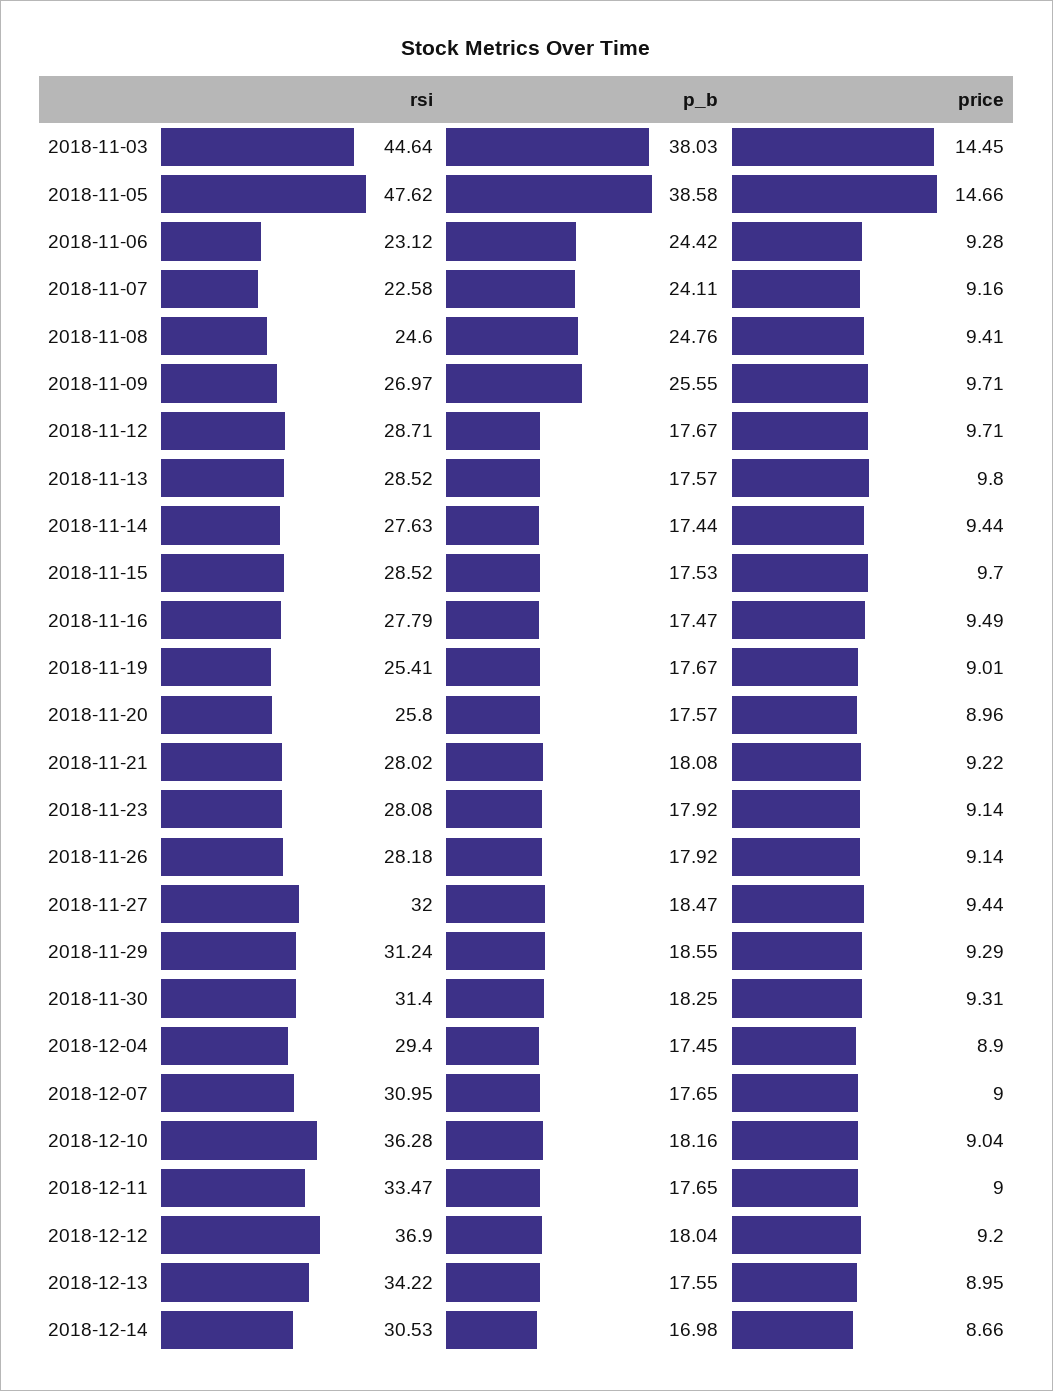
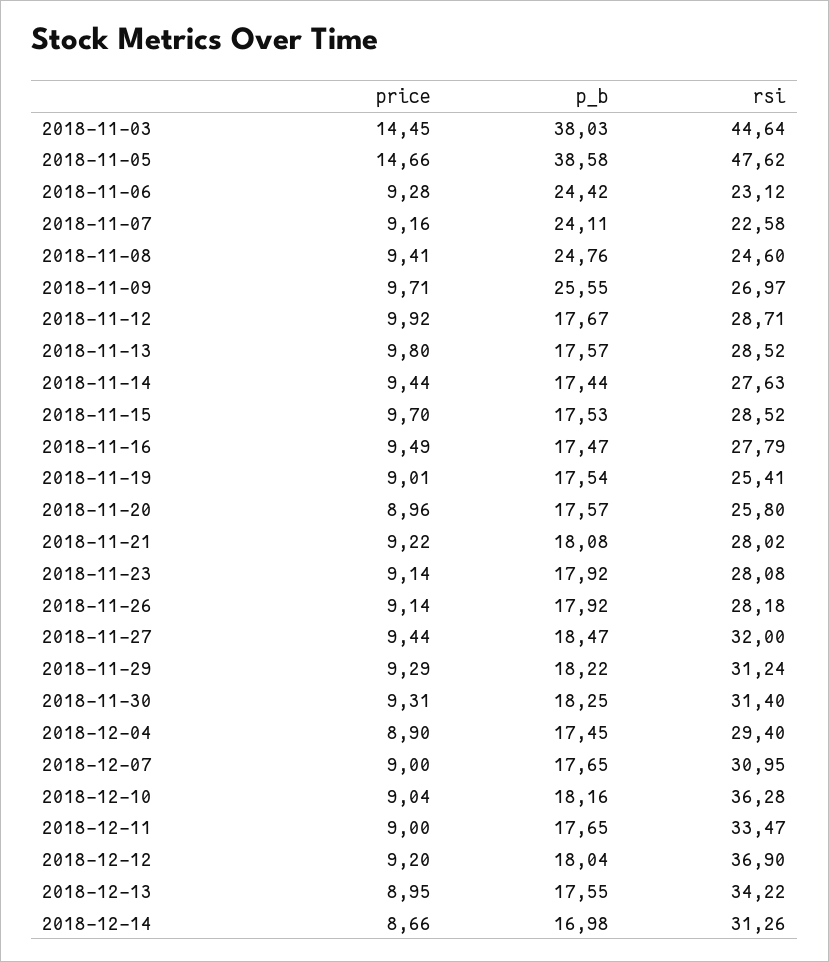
price, 2018-11-12: 9.71 -> 9.92
p_b, 2018-11-19: 17.67 -> 17.54
p_b, 2018-11-29: 18.55 -> 18.22
rsi, 2018-12-14: 30.53 -> 31.26

